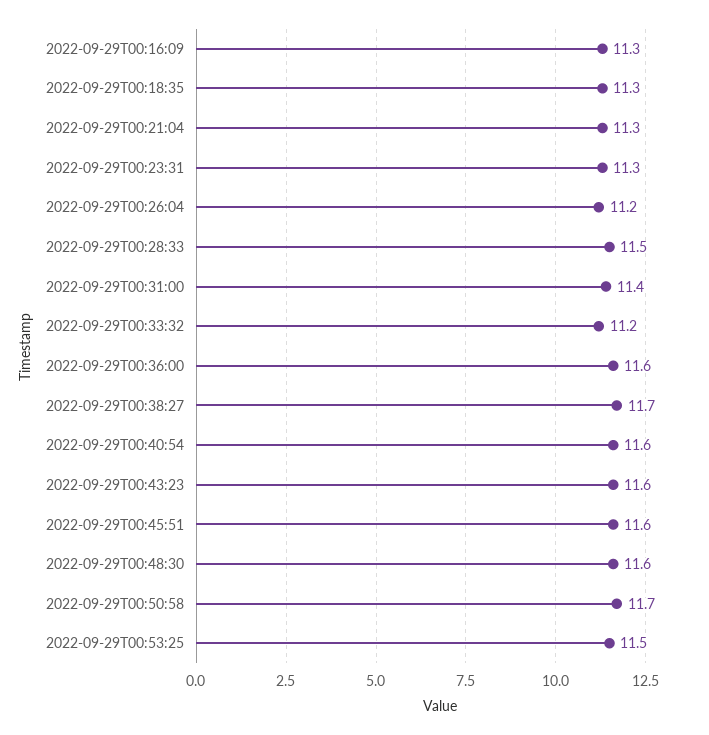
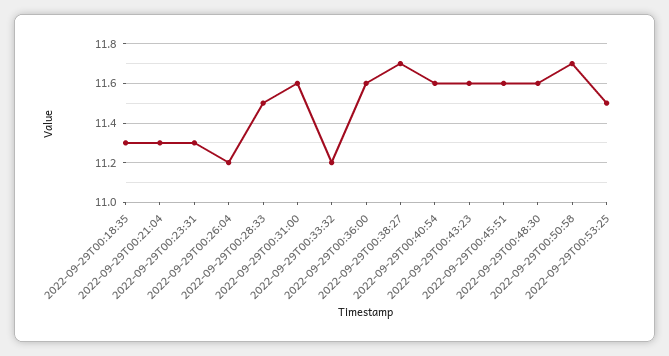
2022-09-29T00:16:09: 11.3 -> none
2022-09-29T00:31:00: 11.4 -> 11.6

